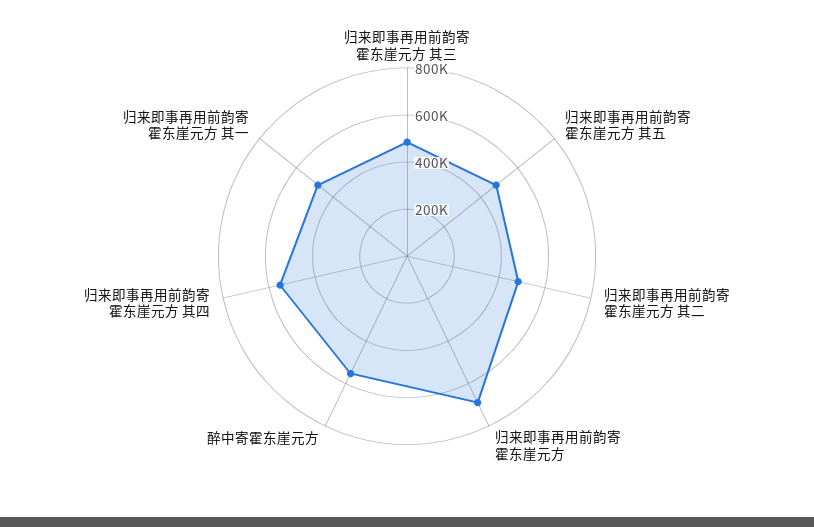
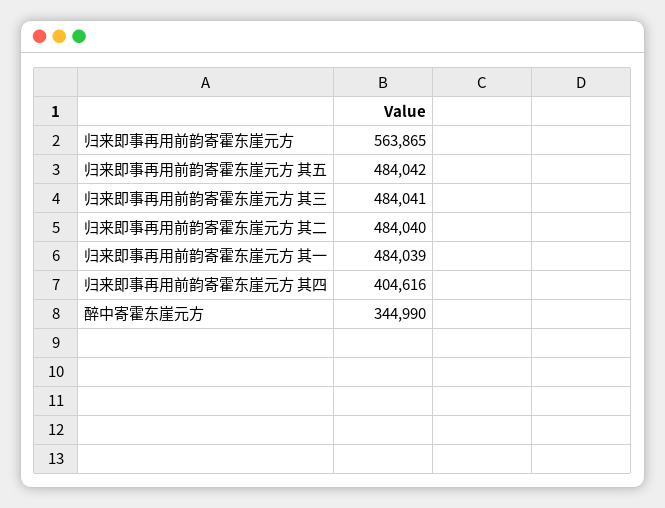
归来即事再用前韵寄霍东崖元方: 700000 -> 563865
醉中寄霍东崖元方: 550000 -> 344990
归来即事再用前韵寄霍东崖元方 其四: 550000 -> 404616

